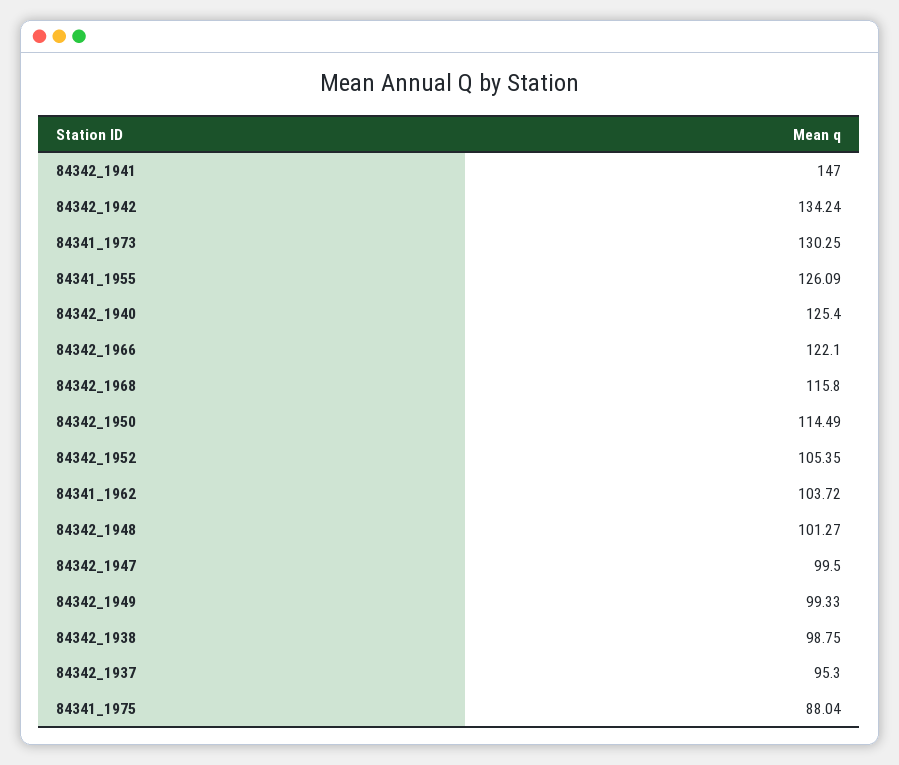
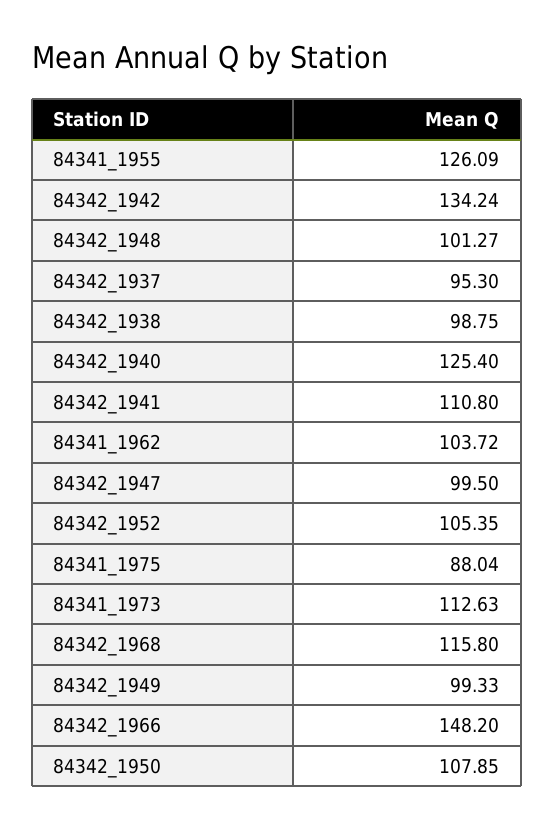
84342_1941: 147 -> 110.8
84341_1973: 130.25 -> 112.63
84342_1966: 122.1 -> 148.2
84342_1950: 114.49 -> 107.85

